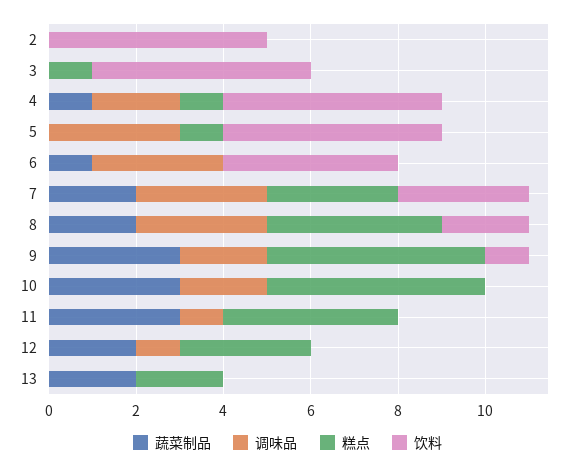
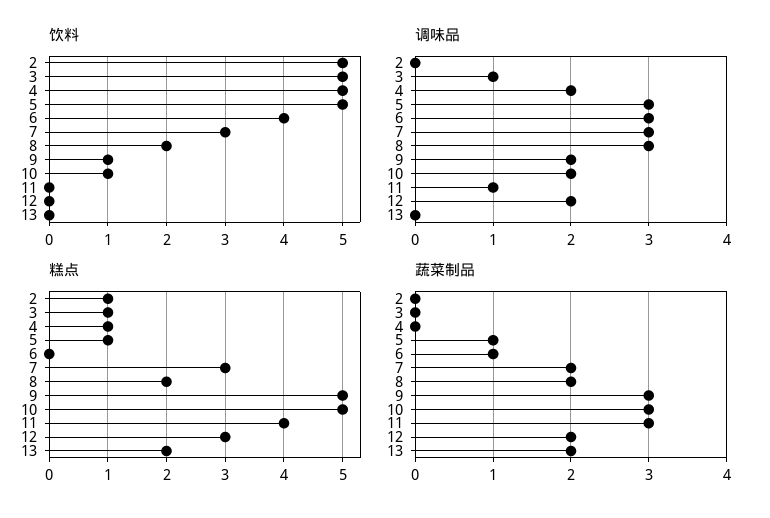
糕点, 2: 0 -> 1
调味品, 3: 0 -> 1
蔬菜制品, 4: 1 -> 0
蔬菜制品, 5: 0 -> 1
糕点, 8: 4 -> 2
饮料, 10: 0 -> 1
调味品, 12: 1 -> 2

